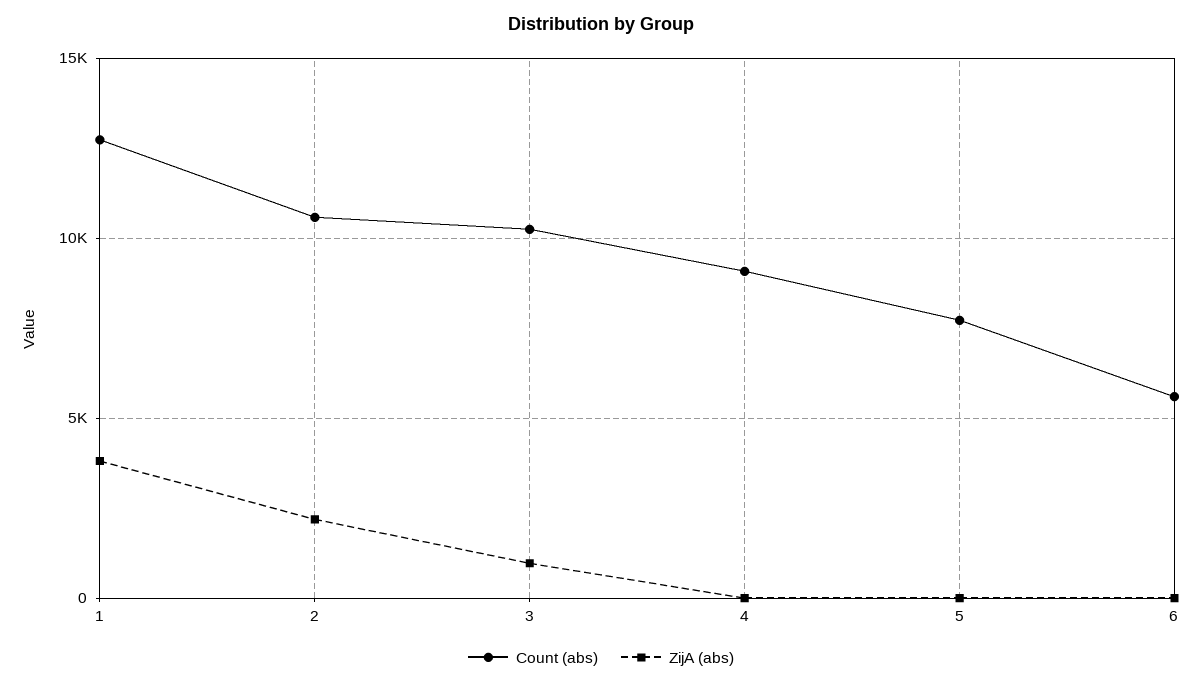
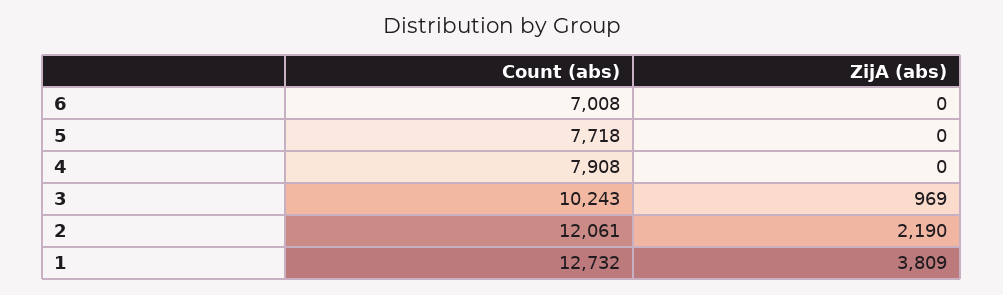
Count (abs), 2: 10500 -> 12061
Count (abs), 4: 9000 -> 7908
Count (abs), 6: 5500 -> 7008

